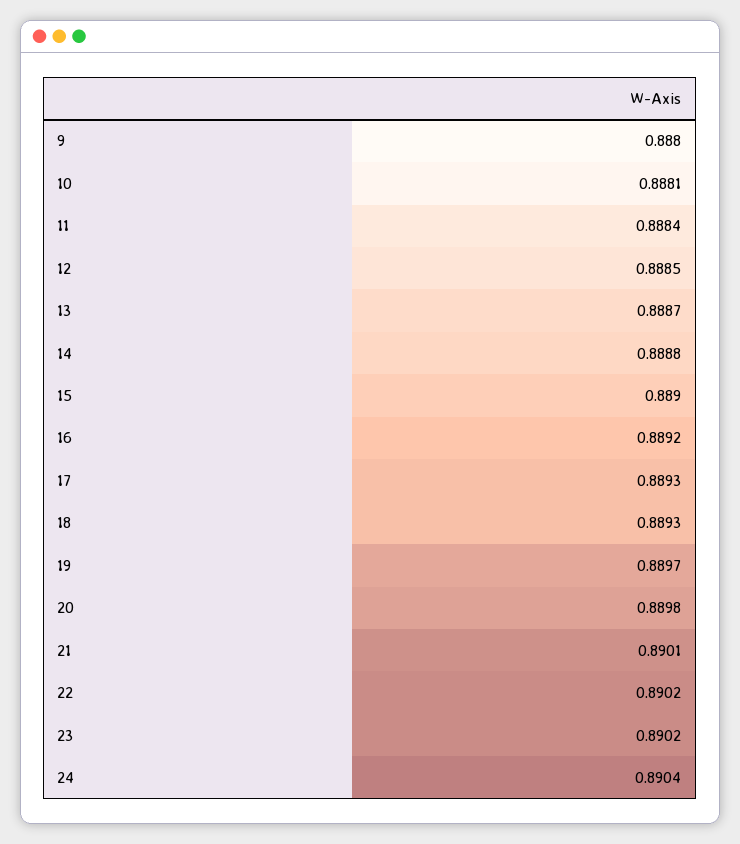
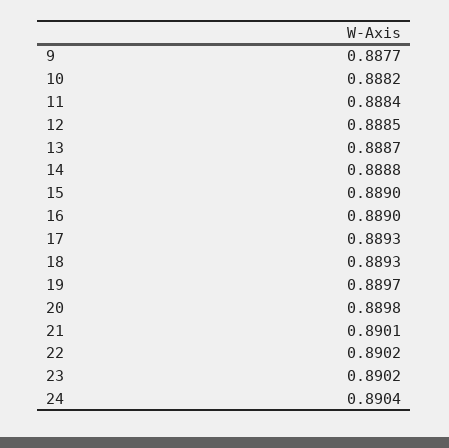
9: 0.888 -> 0.8877
10: 0.8881 -> 0.8882
16: 0.8892 -> 0.889

